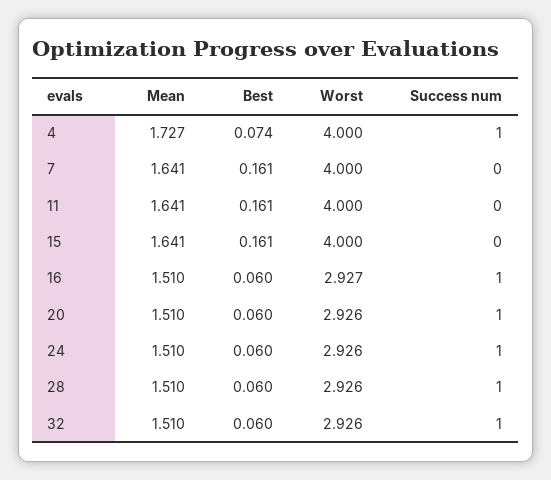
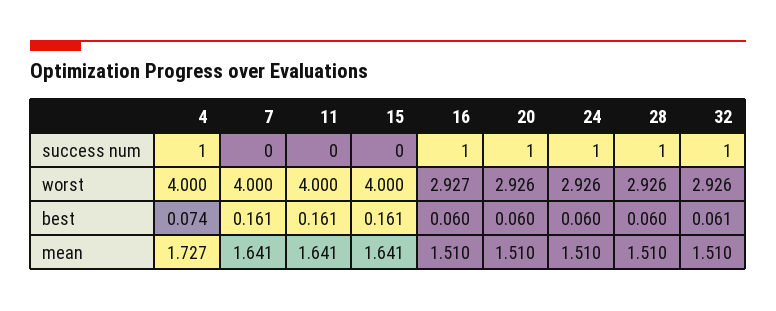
Best, 32: 0.06 -> 0.061

